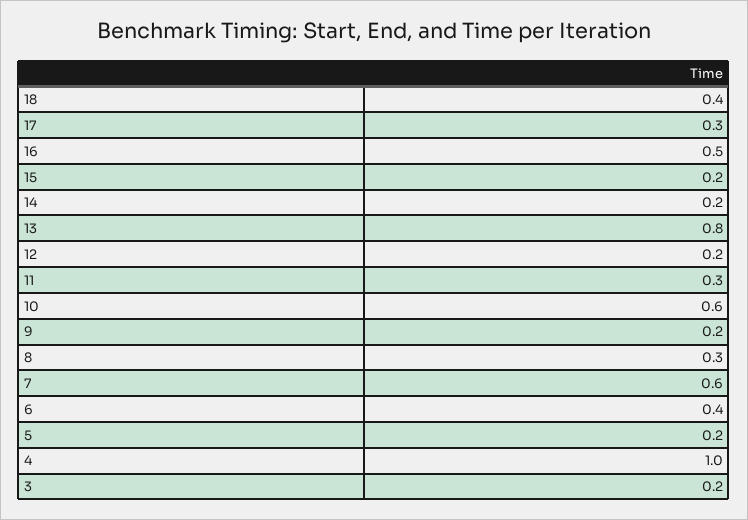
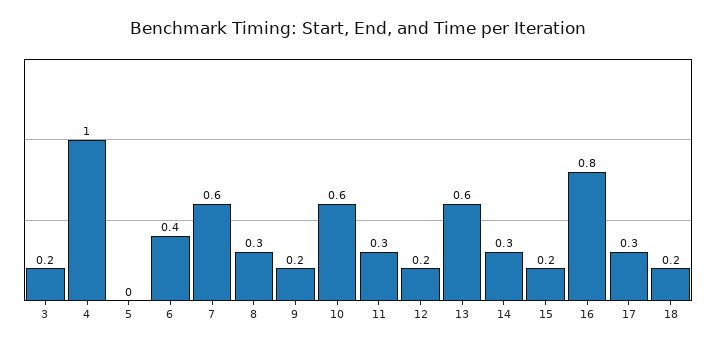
18: 0.4 -> 0.2
16: 0.5 -> 0.8
14: 0.2 -> 0.3
13: 0.8 -> 0.6
5: 0.2 -> 0

